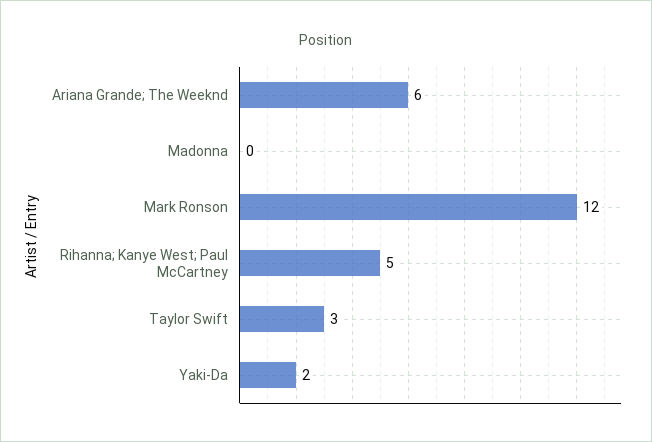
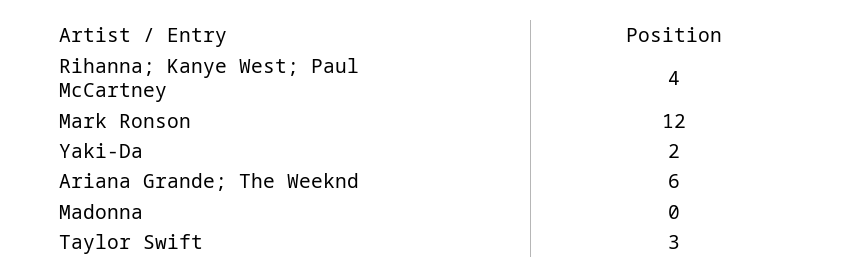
Rihanna; Kanye West; Paul McCartney: 5 -> 4

